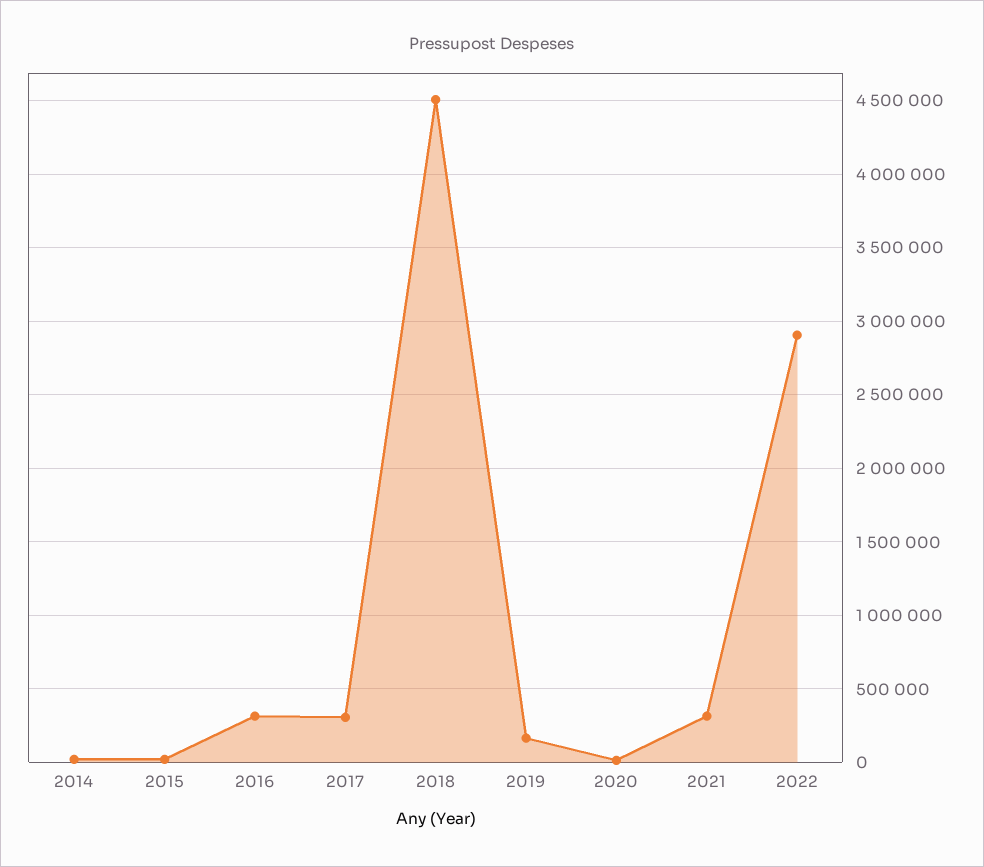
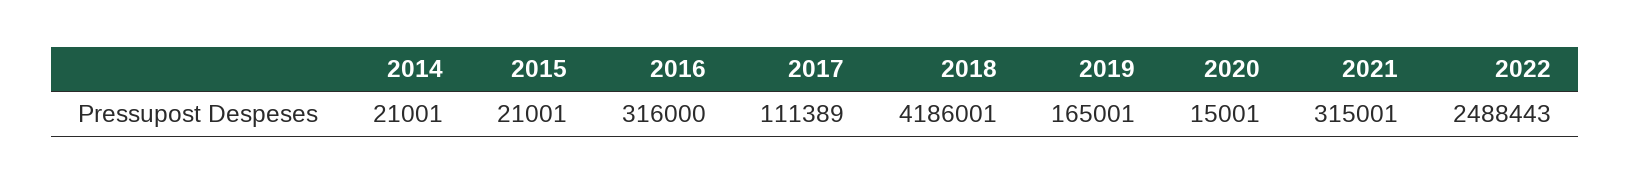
2017: 300000 -> 111389
2018: 4500000 -> 4186001
2022: 2900000 -> 2488443

